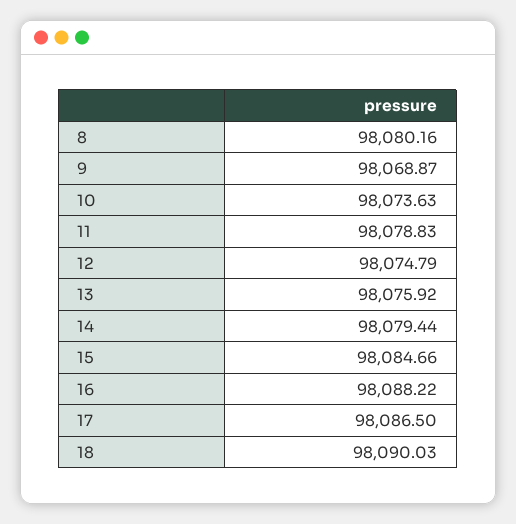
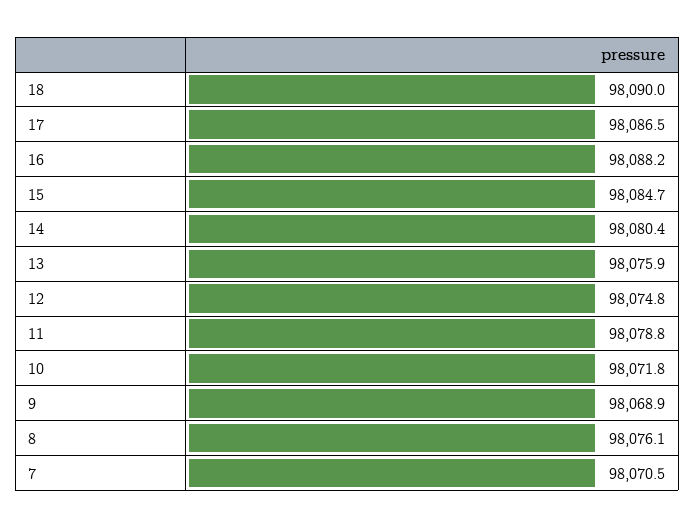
8: 98080.16 -> 98076.1
10: 98073.63 -> 98071.8
14: 98079.44 -> 98080.4
7: none -> 98070.5

